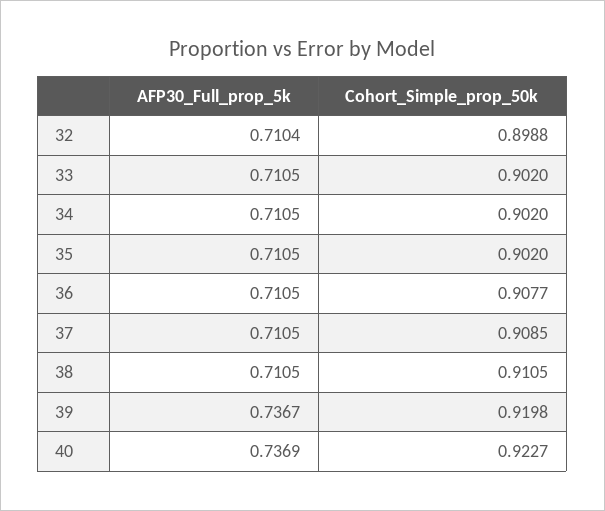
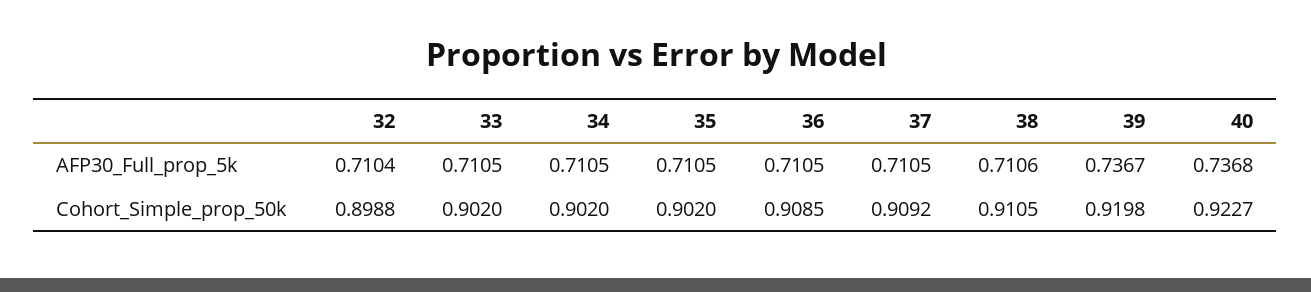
Cohort_Simple_prop_50k, 36: 0.9077 -> 0.9085
Cohort_Simple_prop_50k, 37: 0.9085 -> 0.9092
AFP30_Full_prop_5k, 38: 0.7105 -> 0.7106
AFP30_Full_prop_5k, 40: 0.7369 -> 0.7368

